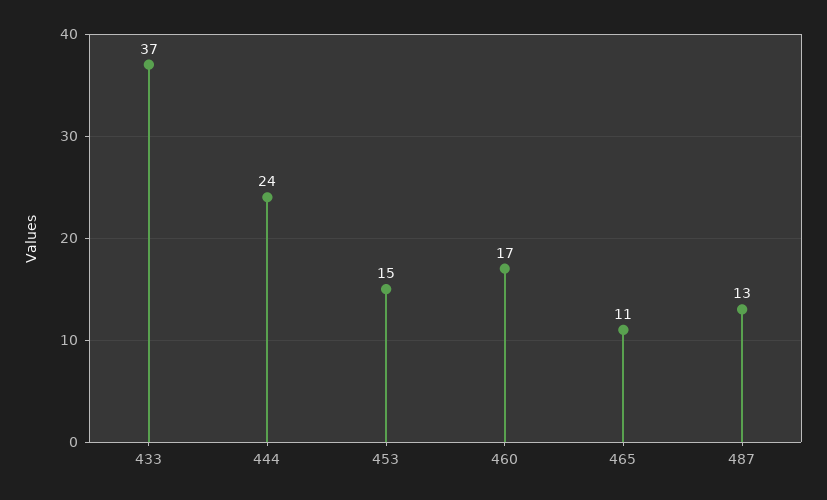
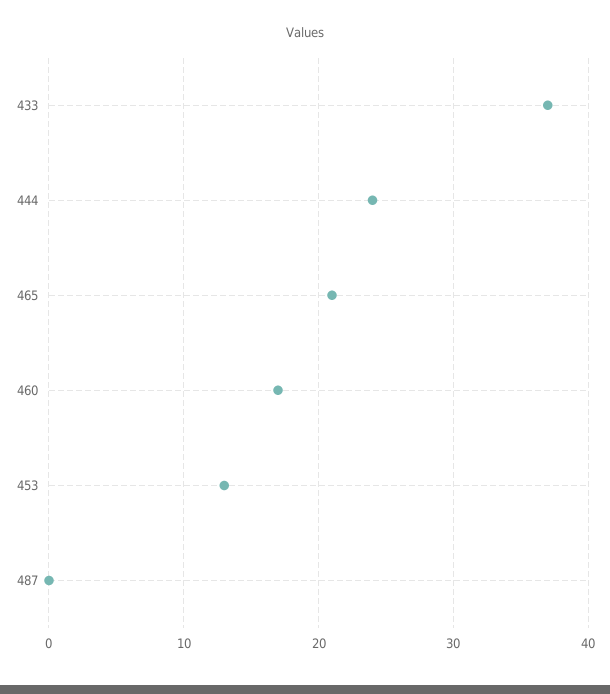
453: 15 -> 13
465: 11 -> 21
487: 13 -> 0

